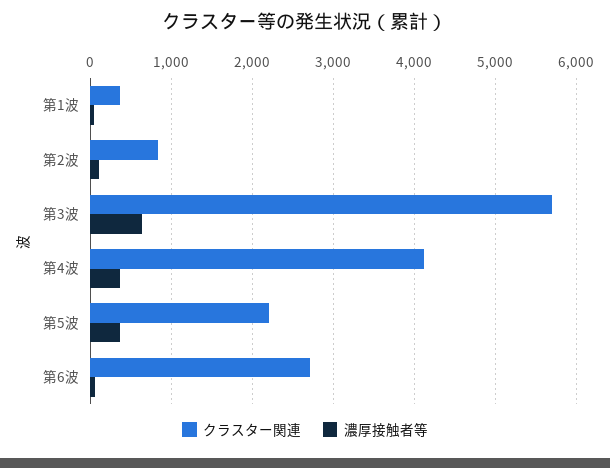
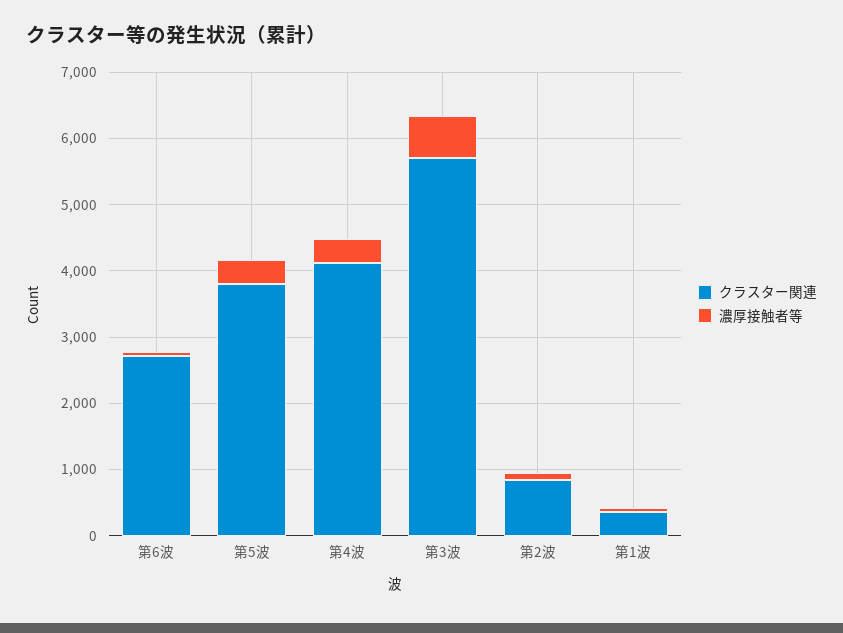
クラスター関連, 第5波: 2200 -> 3800

